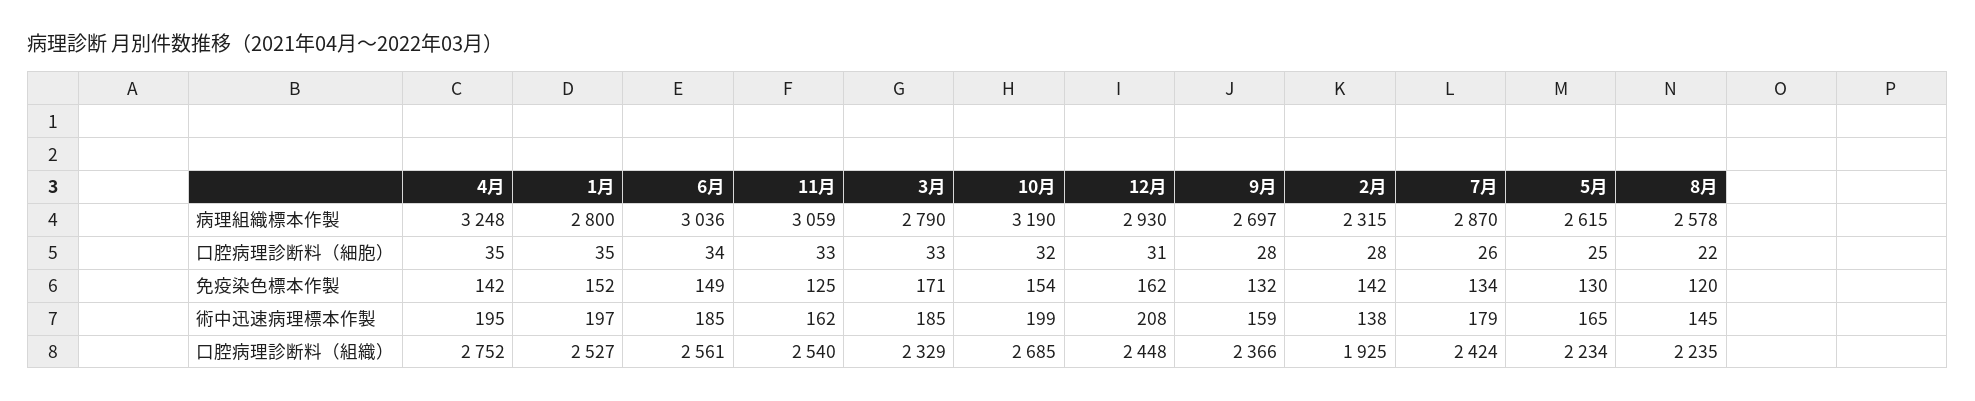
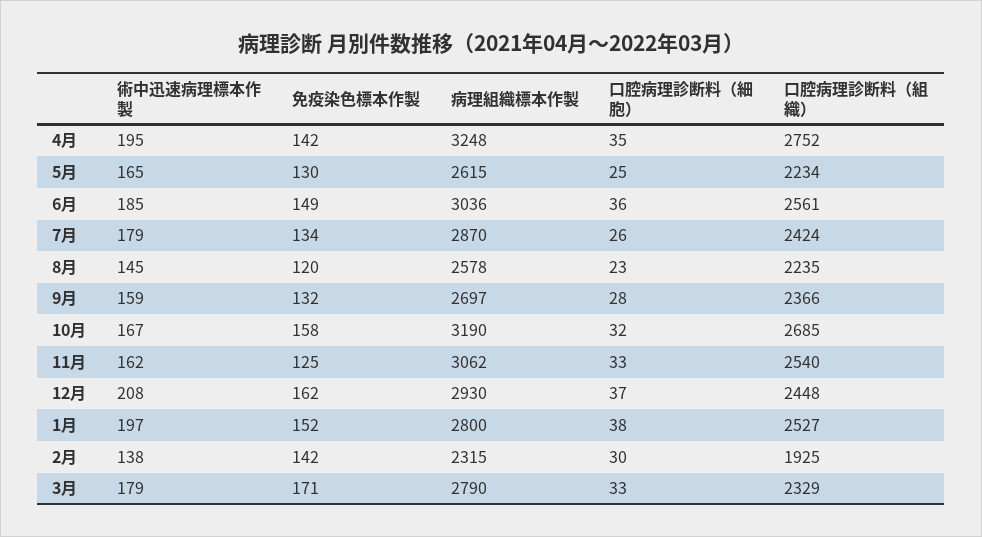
11月, 病理組織標本作製: 3059 -> 3062
1月, 口腔病理診断料（細胞）: 35 -> 38
6月, 口腔病理診断料（細胞）: 34 -> 36
12月, 口腔病理診断料（細胞）: 31 -> 37
2月, 口腔病理診断料（細胞）: 28 -> 30
8月, 口腔病理診断料（細胞）: 22 -> 23
10月, 免疫染色標本作製: 154 -> 158
3月, 術中迅速病理標本作製: 185 -> 179
10月, 術中迅速病理標本作製: 199 -> 167

